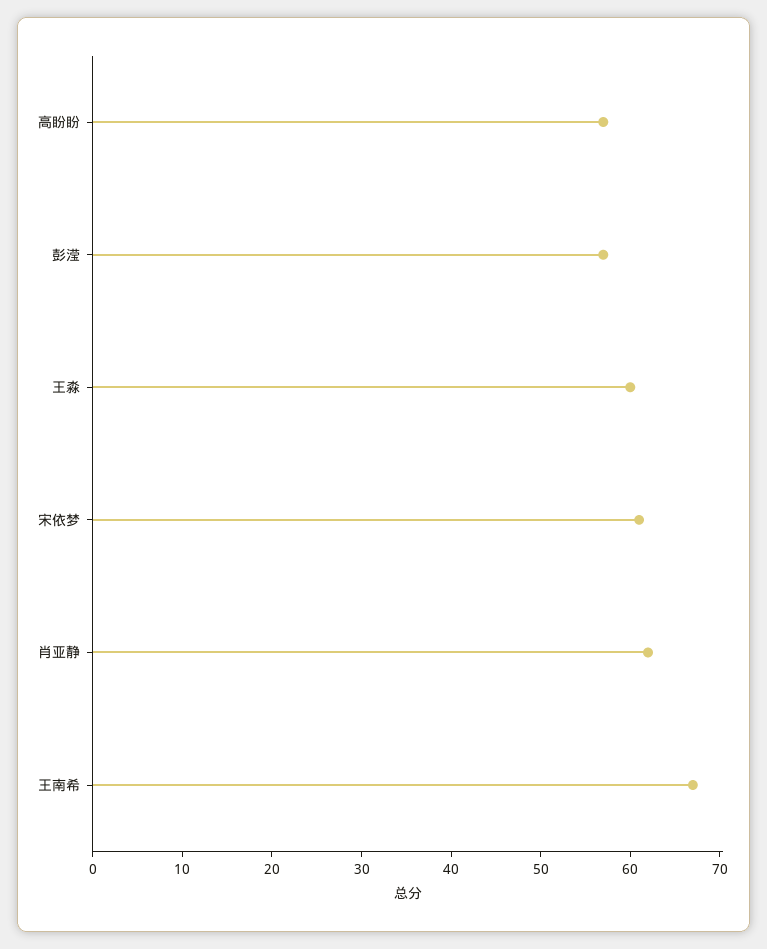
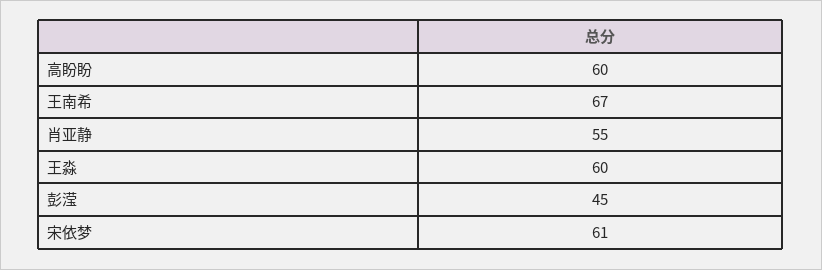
高盼盼: 57 -> 60
彭滢: 57 -> 45
肖亚静: 62 -> 55

